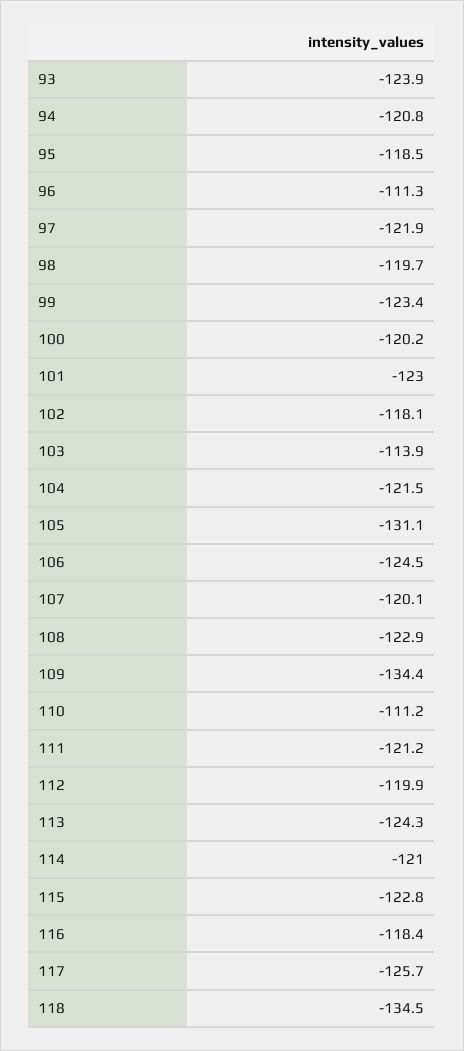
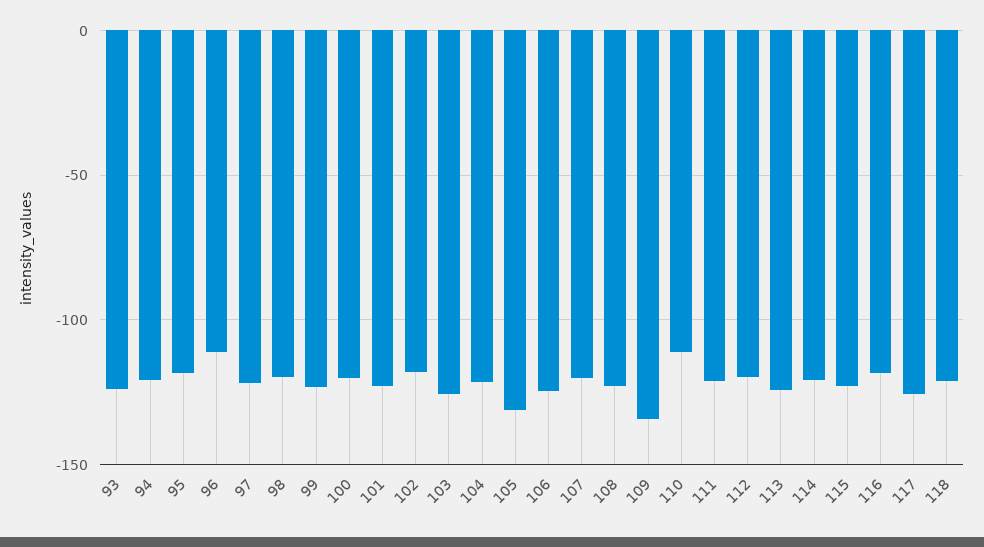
103: -113.9 -> -125
118: -134.5 -> -120

